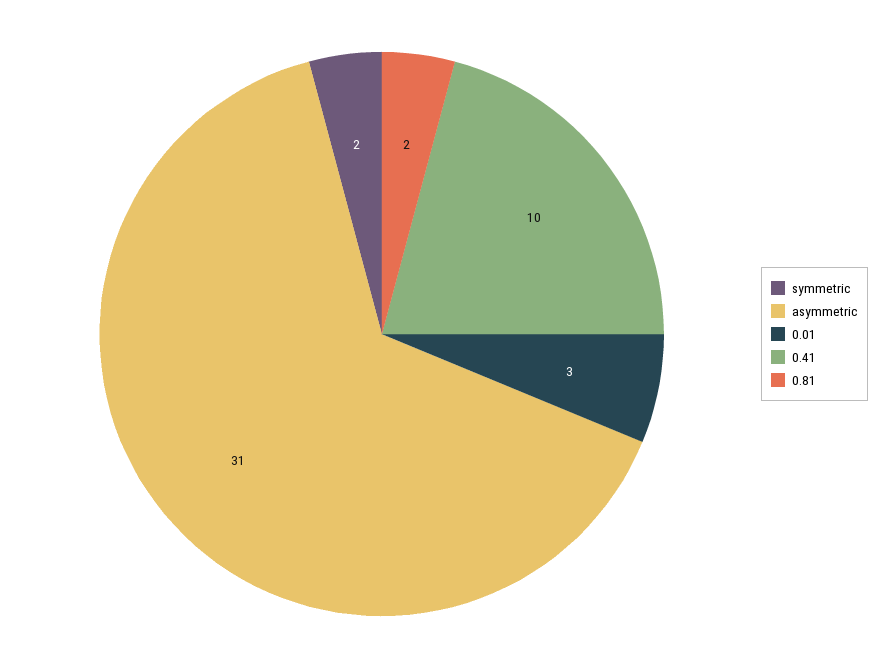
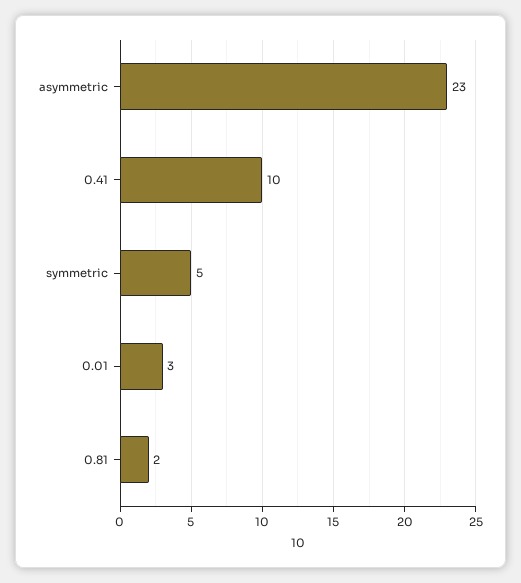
symmetric: 2 -> 5
asymmetric: 31 -> 23

